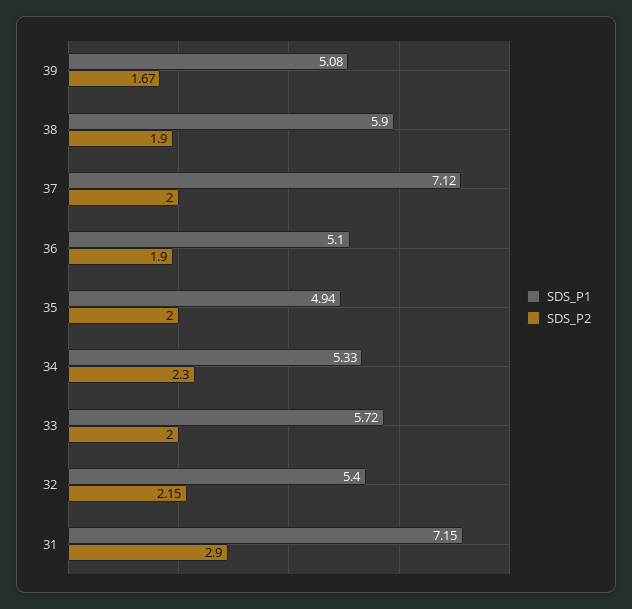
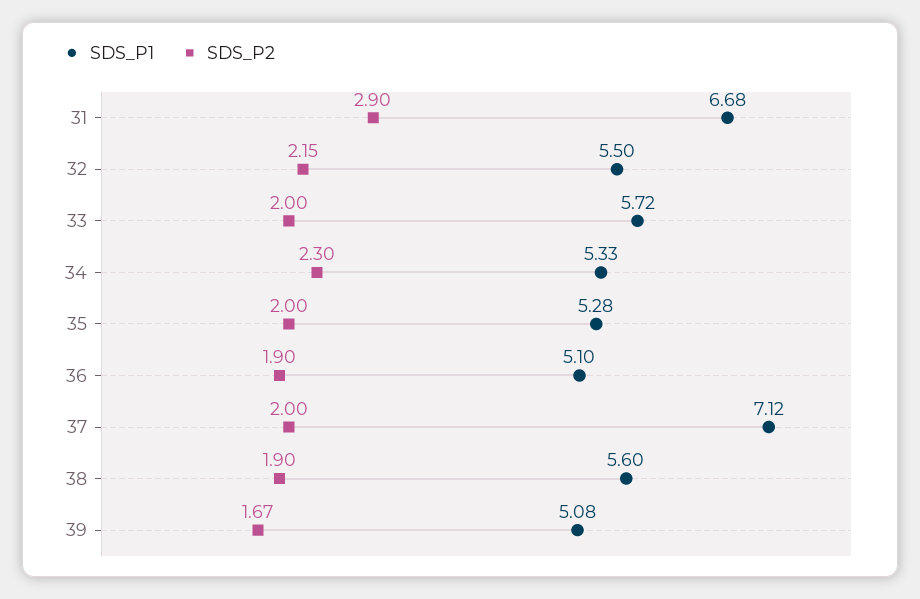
SDS_P1, 38: 5.9 -> 5.6
SDS_P1, 35: 4.94 -> 5.28
SDS_P1, 32: 5.4 -> 5.5
SDS_P1, 31: 7.15 -> 6.68

